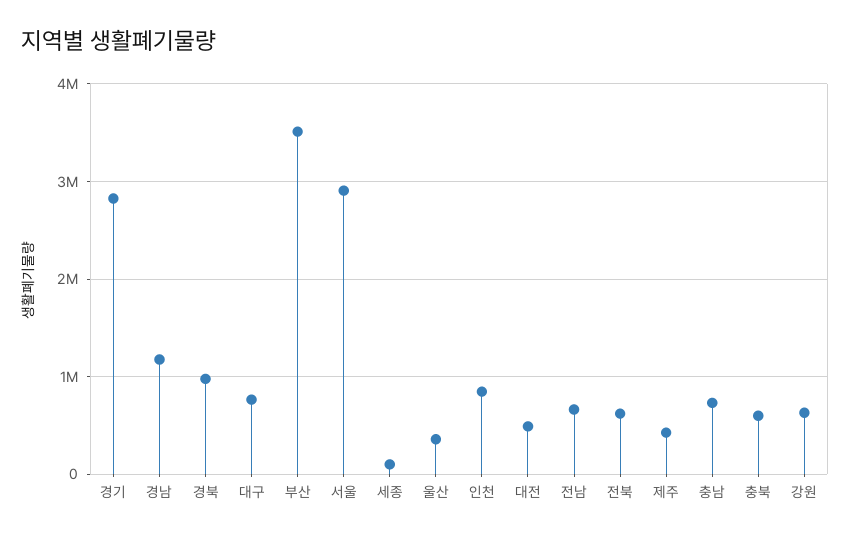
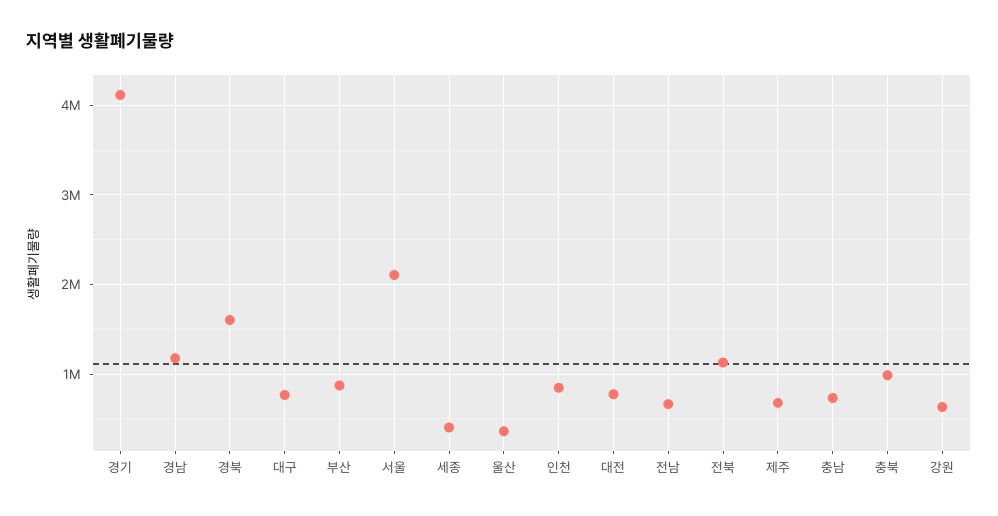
경기: 2800000 -> 4100000
경북: 1000000 -> 1600000
부산: 3500000 -> 900000
서울: 2900000 -> 2100000
세종: 100000 -> 400000
대전: 500000 -> 800000
전북: 600000 -> 1100000
제주: 400000 -> 700000
충북: 600000 -> 1000000

